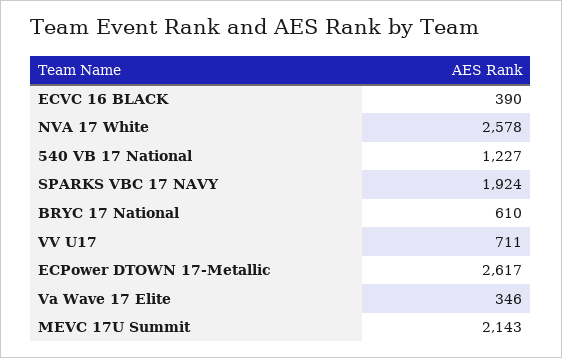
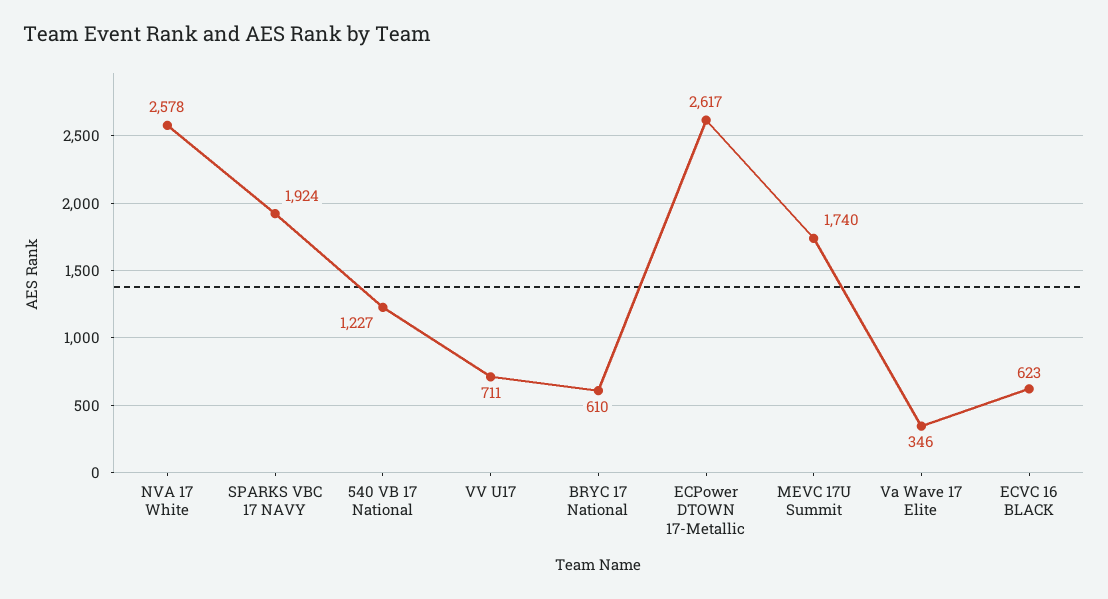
ECVC 16 BLACK: 390 -> 623
MEVC 17U Summit: 2143 -> 1740

